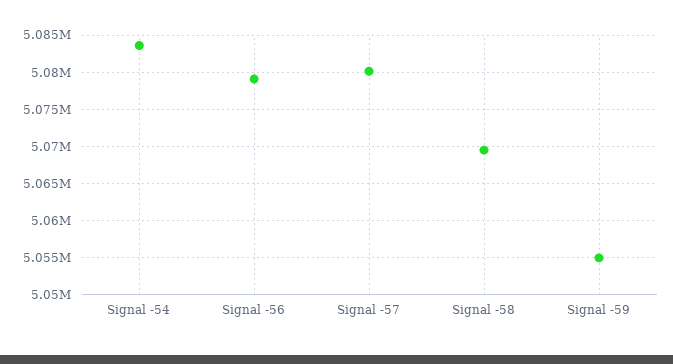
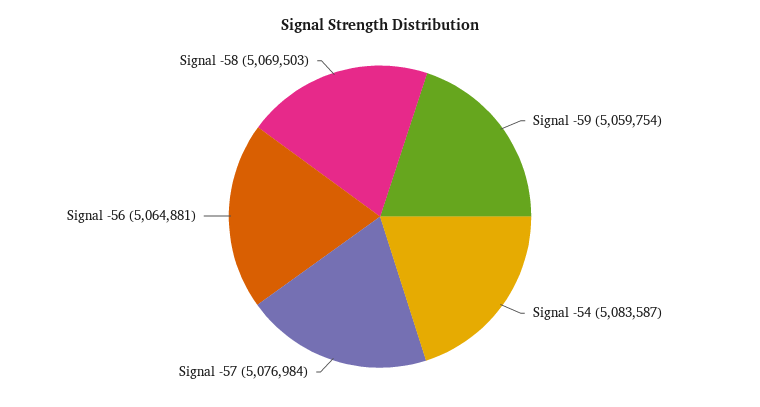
Signal -56: 5079000 -> 5064881
Signal -57: 5080000 -> 5076984
Signal -59: 5055000 -> 5059754

